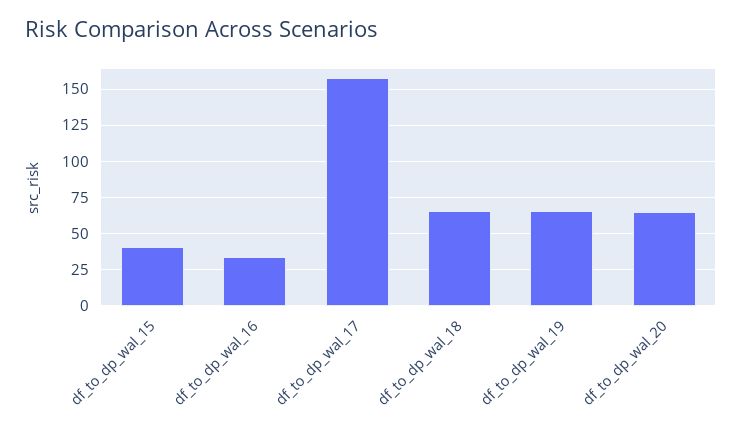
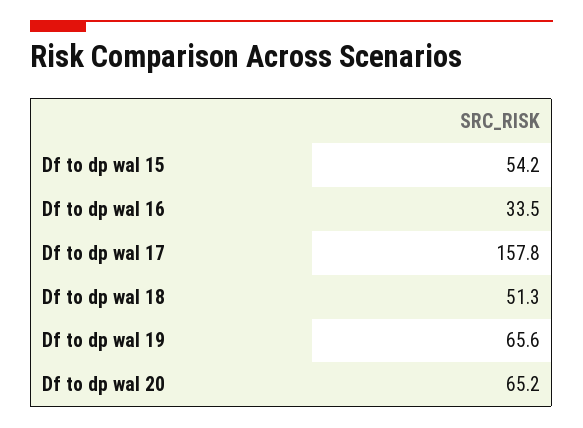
df_to_dp_wal_15: 40 -> 54.2
df_to_dp_wal_18: 65 -> 51.3

